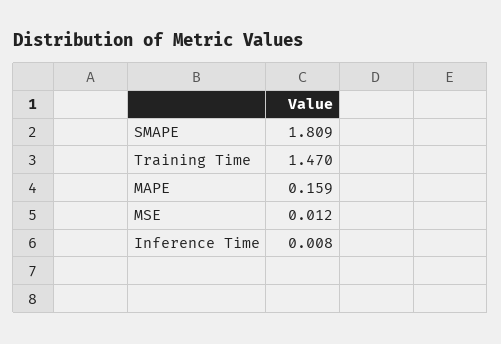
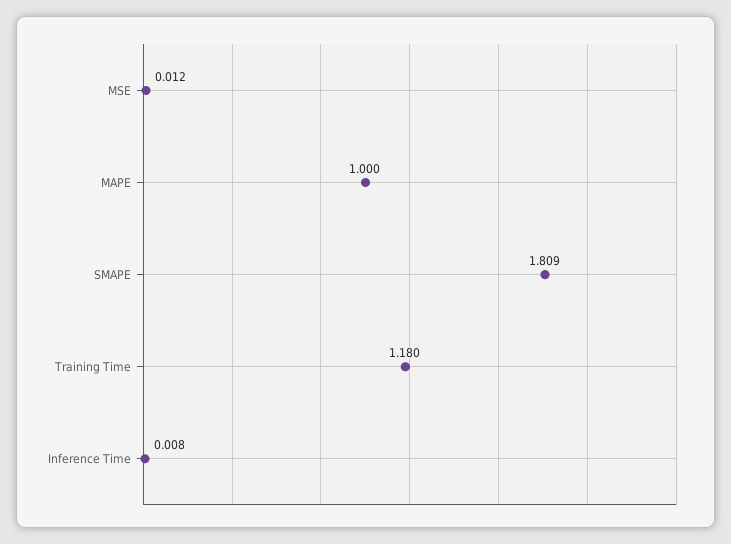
Training Time: 1.47 -> 1.18
MAPE: 0.159 -> 1

